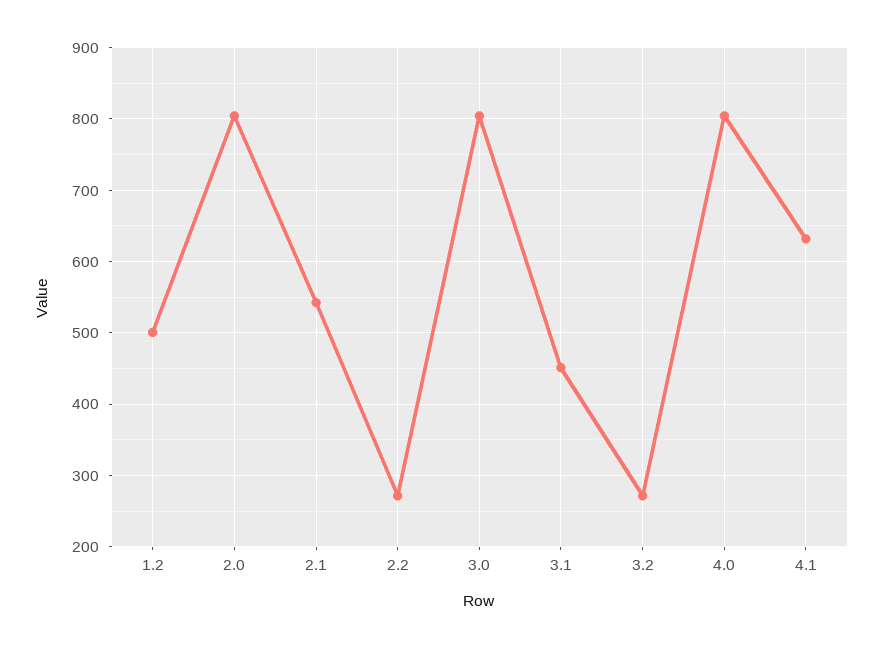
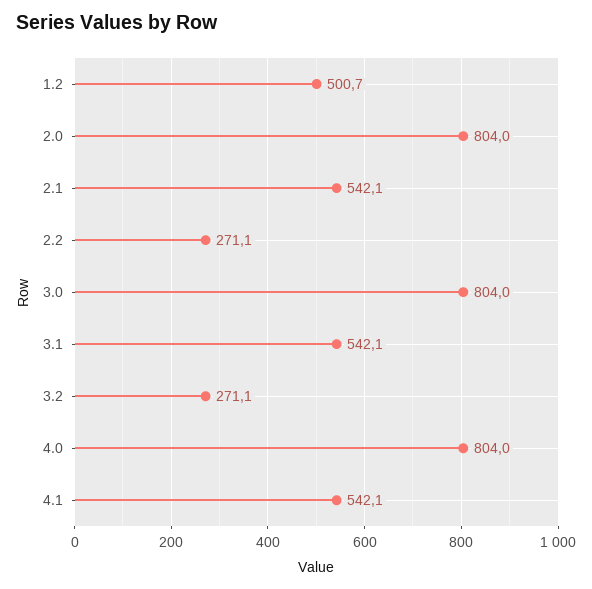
3.1: 450 -> 542.1
4.1: 630 -> 542.1

